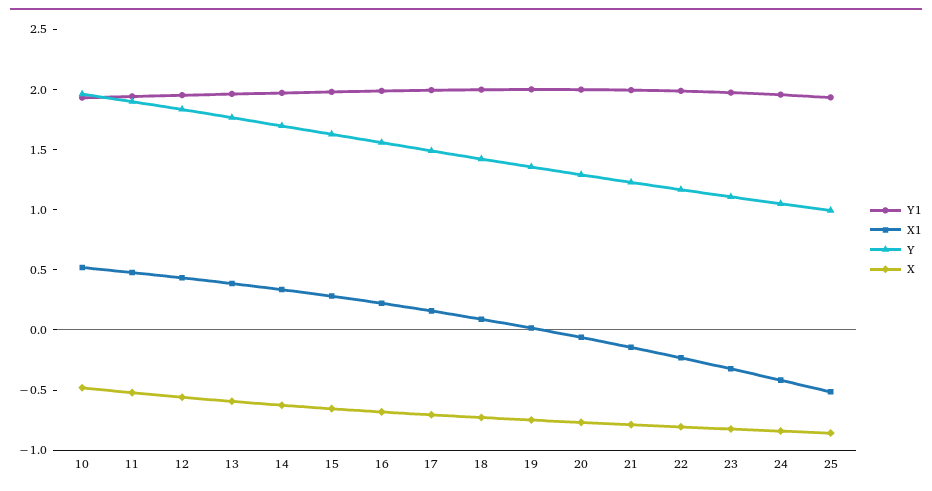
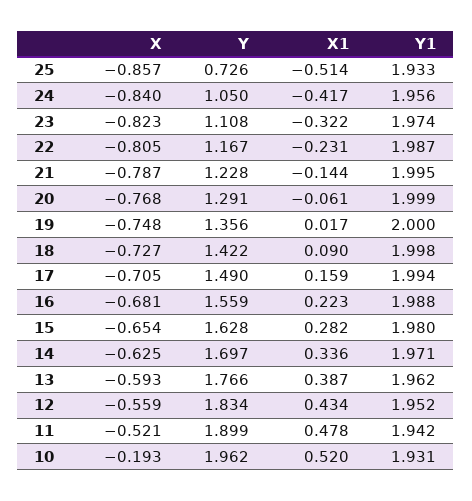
X, 10: -0.5 -> -0.193
Y, 25: 1 -> 0.726

